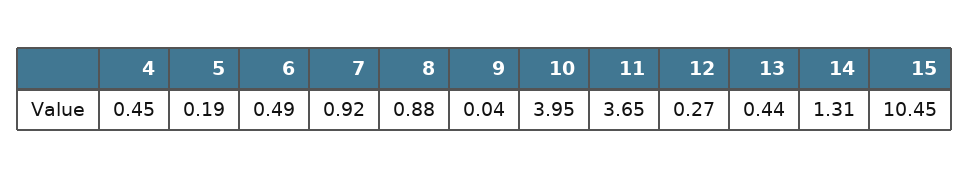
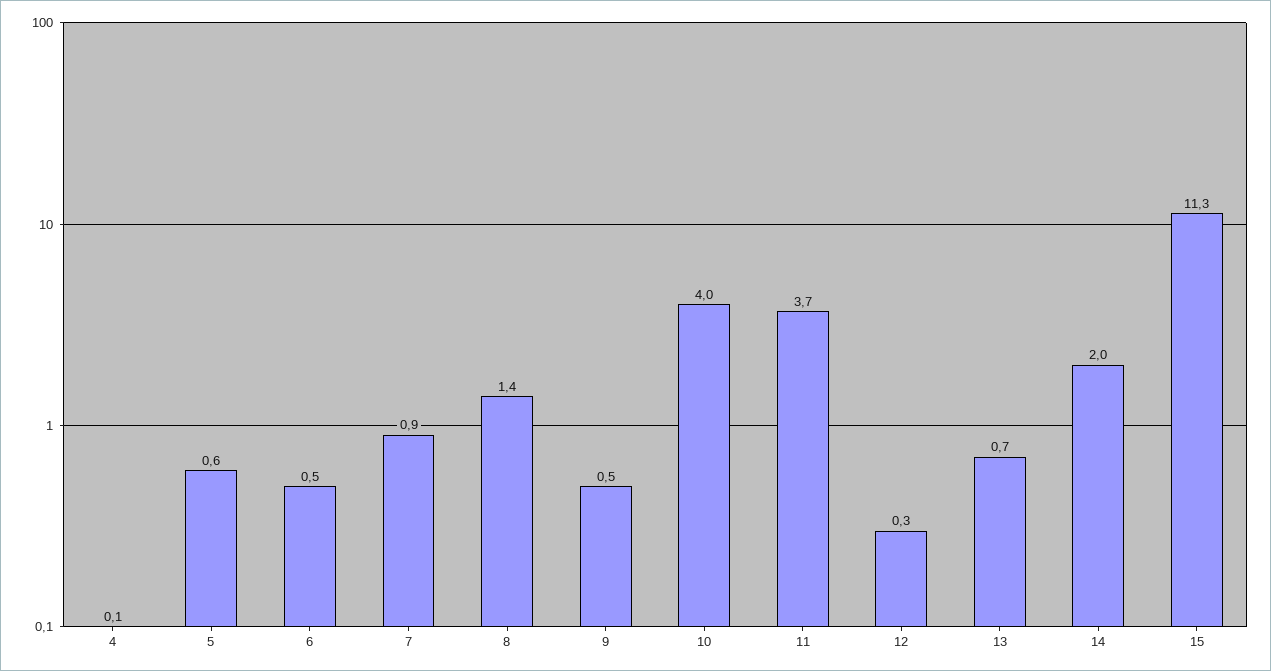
4: 0.45 -> 0.1
5: 0.19 -> 0.6
8: 0.88 -> 1.4
9: 0.04 -> 0.5
13: 0.44 -> 0.7
14: 1.31 -> 2
15: 10.45 -> 11.3

